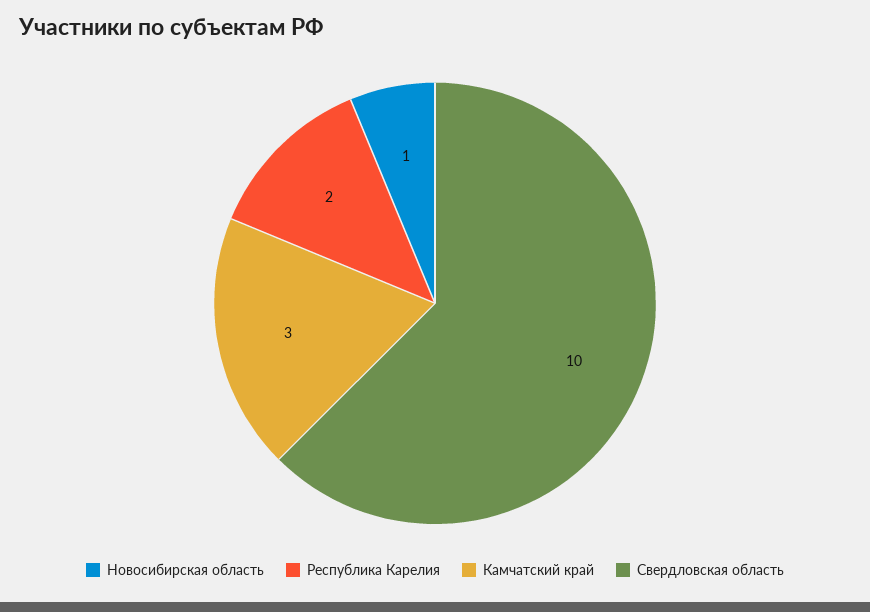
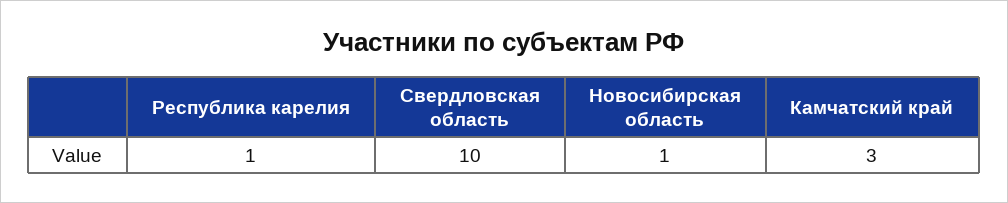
Республика Карелия: 2 -> 1

